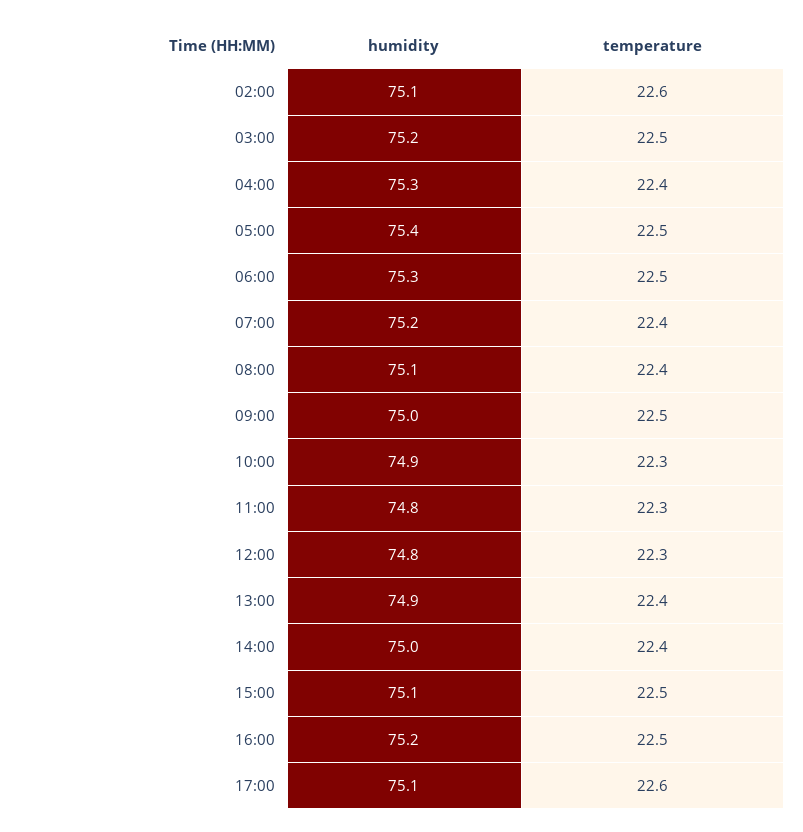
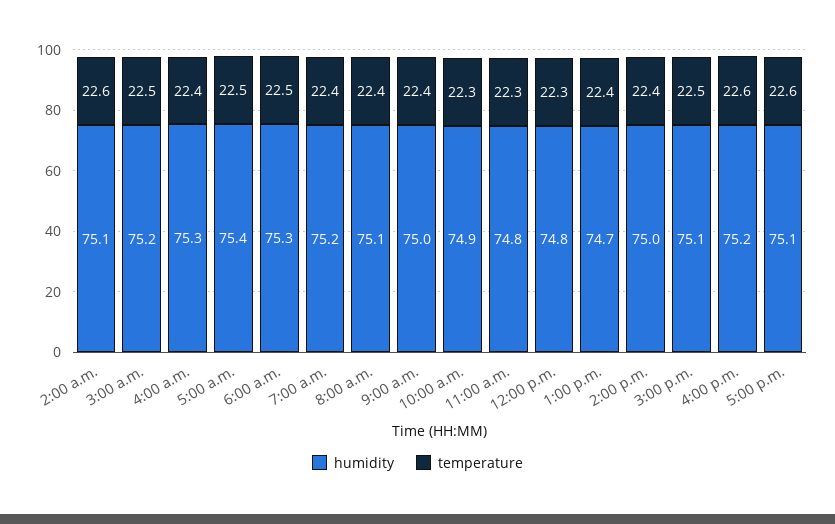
temperature, 09:00: 22.5 -> 22.4
humidity, 13:00: 74.9 -> 74.7
temperature, 16:00: 22.5 -> 22.6

